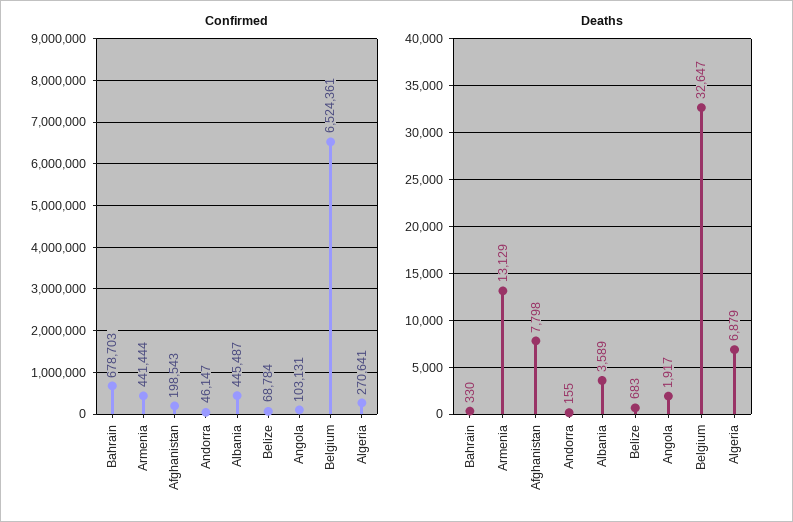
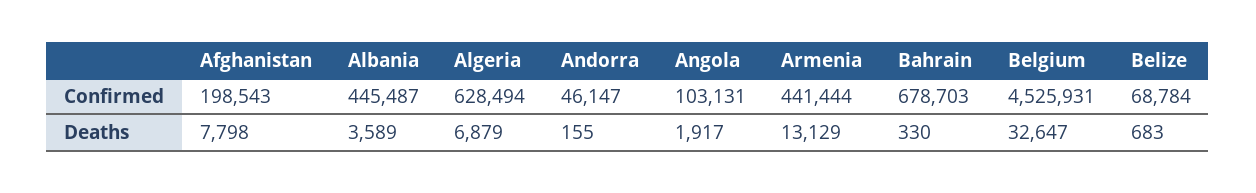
Confirmed, Belgium: 6524361 -> 4525931
Confirmed, Algeria: 270641 -> 628494

